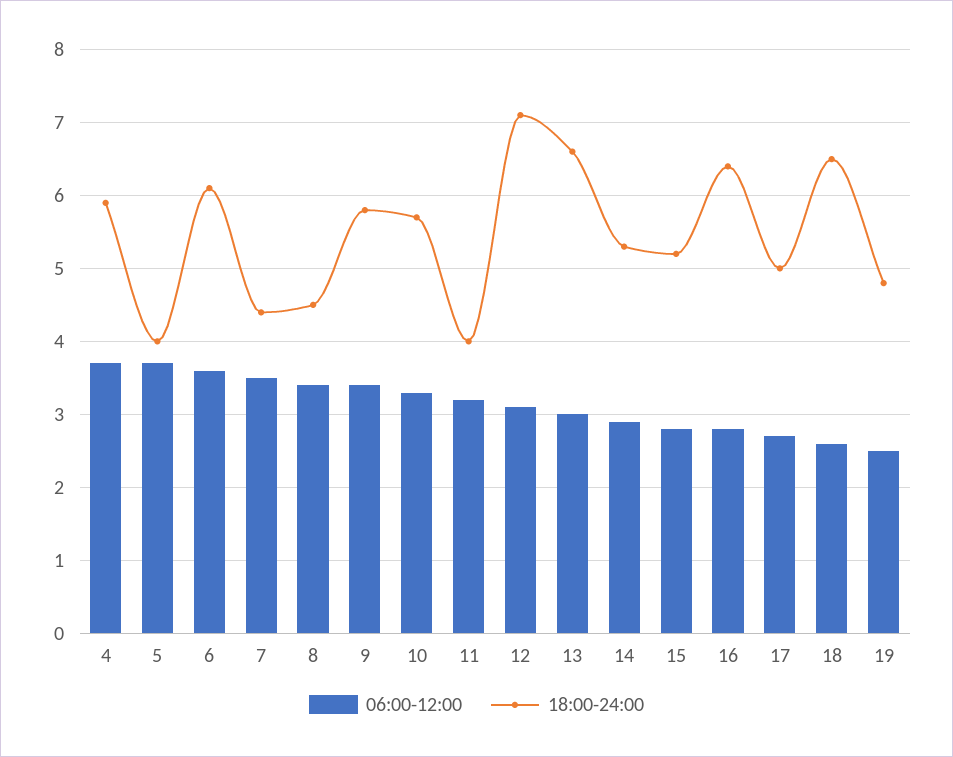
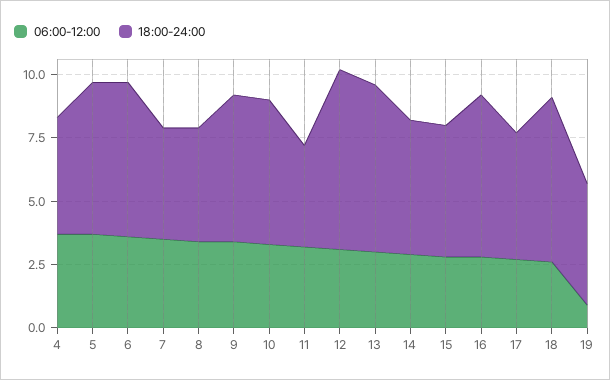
18:00-24:00, 4: 5.9 -> 4.5
18:00-24:00, 5: 4 -> 6
06:00-12:00, 19: 2.5 -> 1

